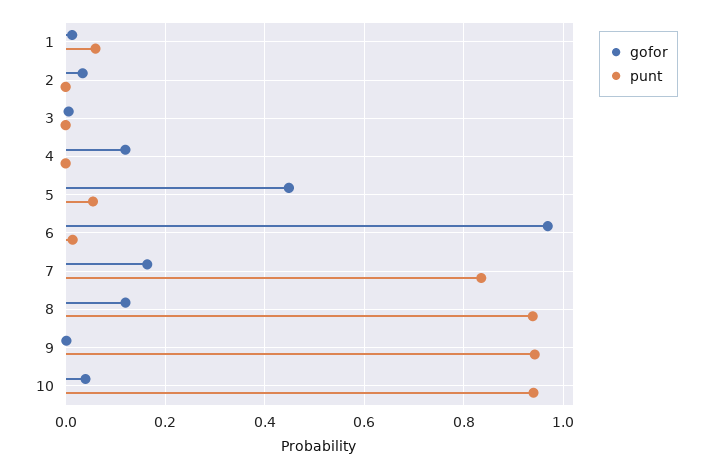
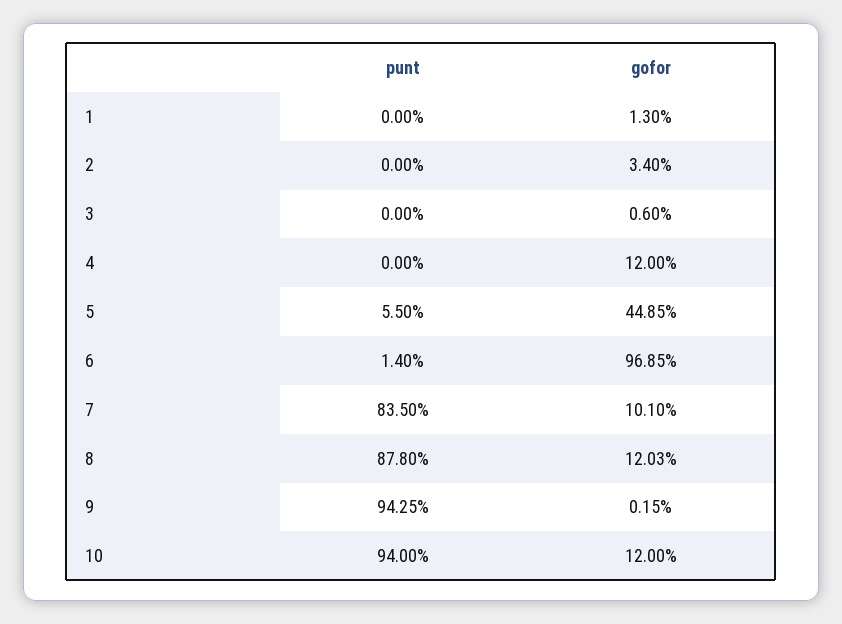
punt, 1: 0.06 -> 0
gofor, 7: 0.16 -> 0.101
punt, 8: 0.94 -> 0.878
gofor, 10: 0.04 -> 0.12

